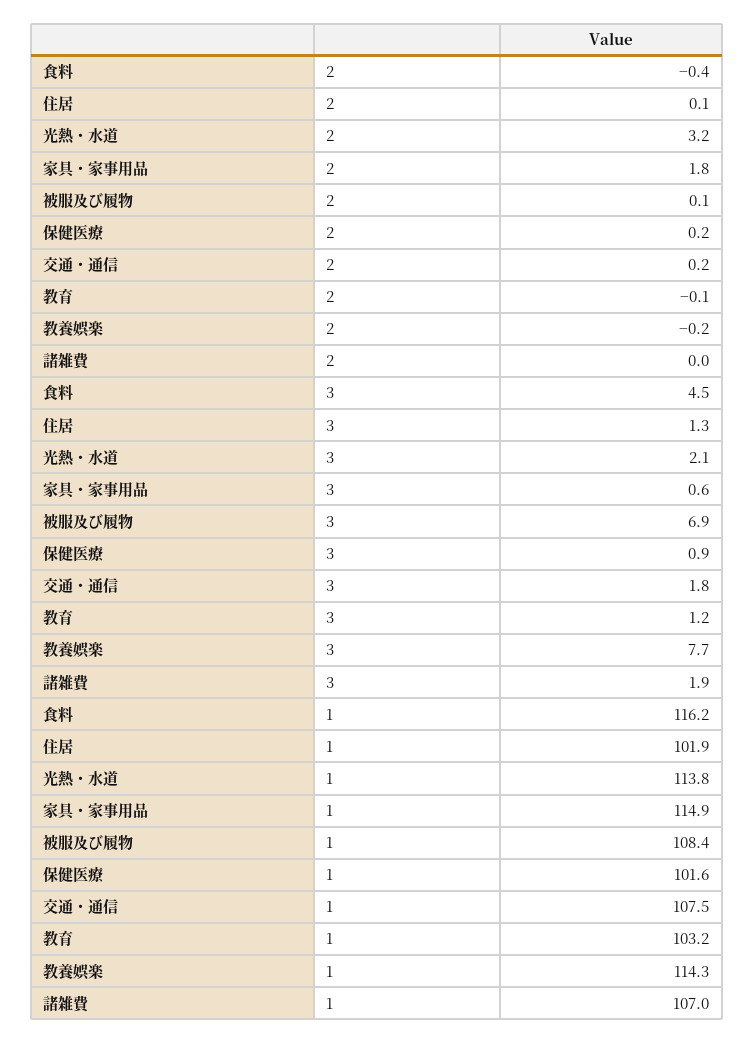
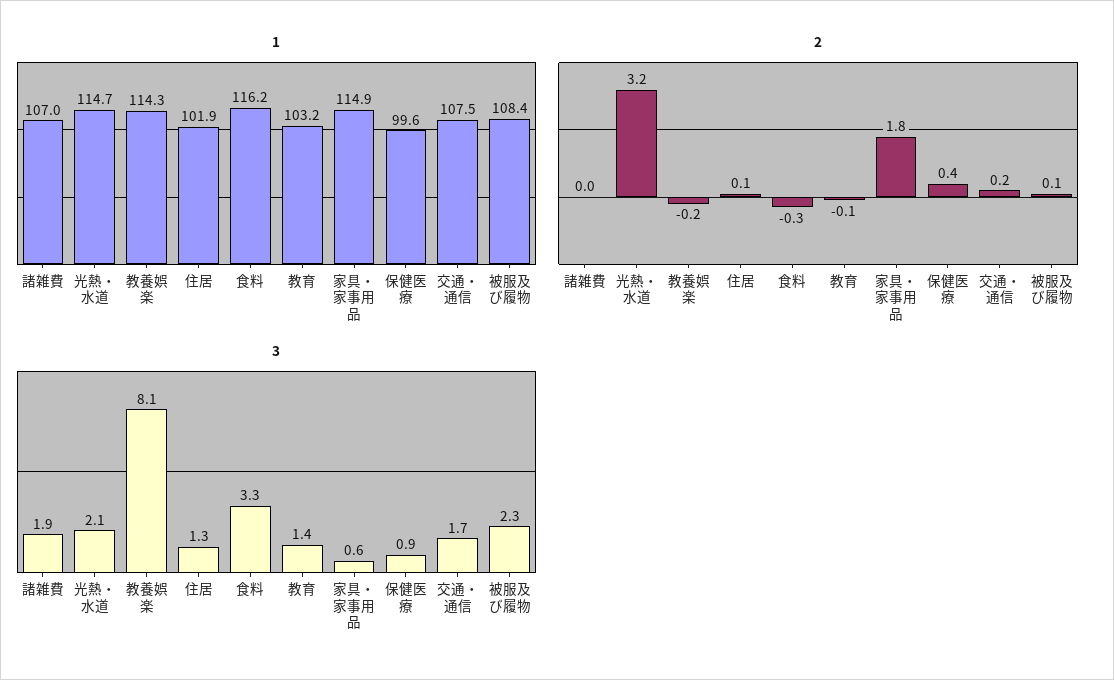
2, 食料: -0.4 -> -0.3
2, 保健医療: 0.2 -> 0.4
3, 食料: 4.5 -> 3.3
3, 被服及び履物: 6.9 -> 2.3
3, 交通・通信: 1.8 -> 1.7
3, 教育: 1.2 -> 1.4
3, 教養娯楽: 7.7 -> 8.1
1, 光熱・水道: 113.8 -> 114.7
1, 保健医療: 101.6 -> 99.6

